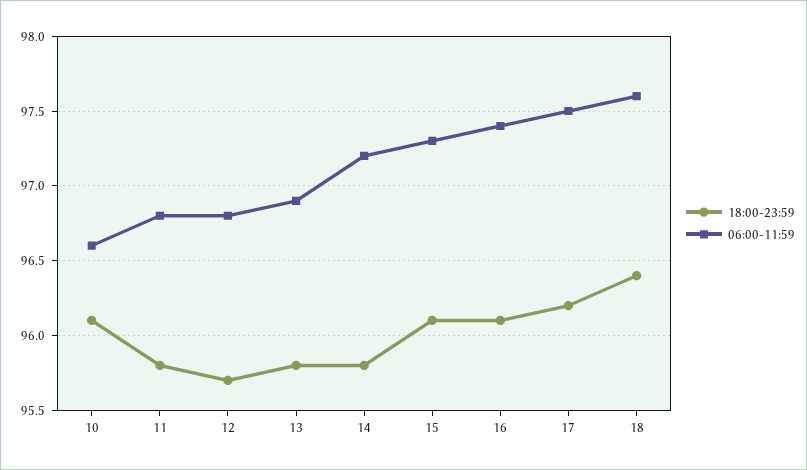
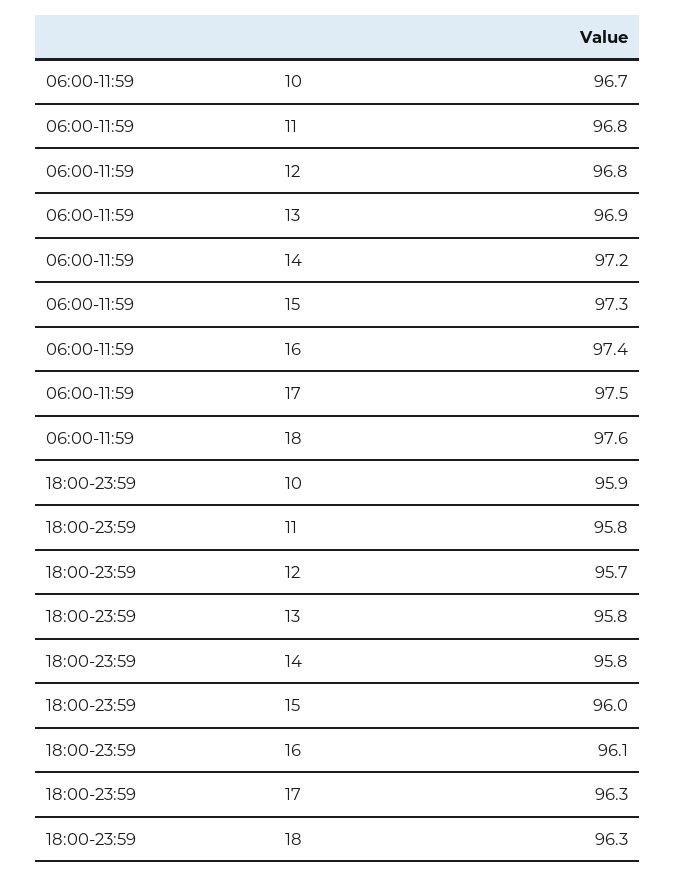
18:00-23:59, 10: 96.1 -> 95.9
06:00-11:59, 10: 96.6 -> 96.7
18:00-23:59, 15: 96.1 -> 96
18:00-23:59, 17: 96.2 -> 96.3
18:00-23:59, 18: 96.4 -> 96.3

